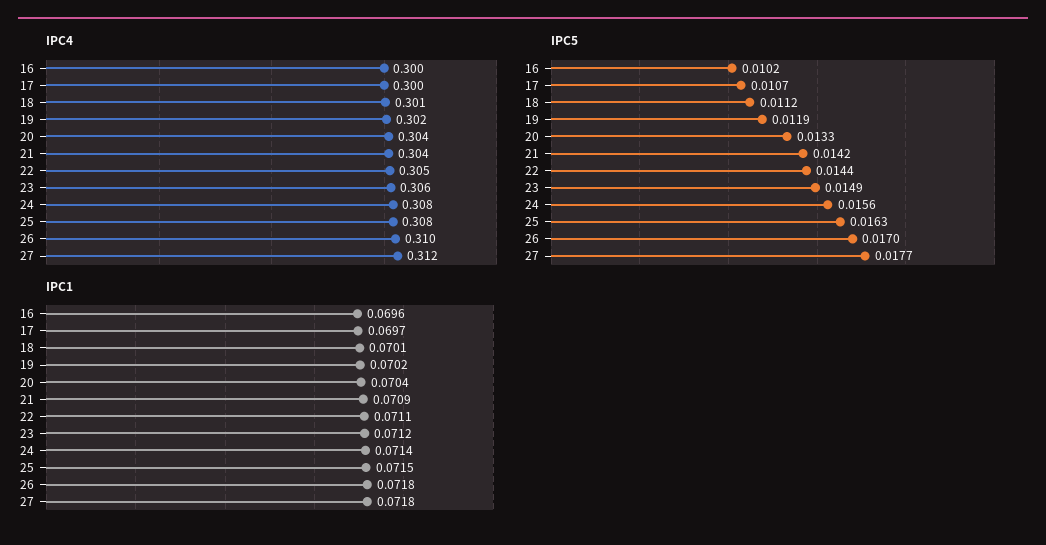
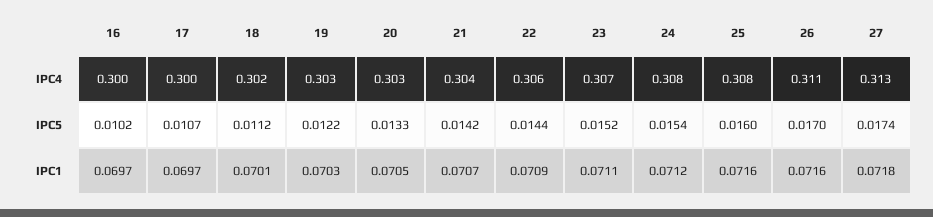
IPC4, 18: 0.301 -> 0.302
IPC4, 19: 0.302 -> 0.303
IPC4, 20: 0.304 -> 0.303
IPC4, 22: 0.305 -> 0.306
IPC4, 23: 0.306 -> 0.307
IPC4, 26: 0.31 -> 0.311
IPC4, 27: 0.312 -> 0.313
IPC5, 19: 0.0119 -> 0.0122
IPC5, 23: 0.0149 -> 0.0152
IPC5, 24: 0.0156 -> 0.0154
IPC5, 25: 0.0163 -> 0.016
IPC5, 27: 0.0177 -> 0.0174
IPC1, 16: 0.0696 -> 0.0697
IPC1, 19: 0.0702 -> 0.0703
IPC1, 20: 0.0704 -> 0.0705
IPC1, 21: 0.0709 -> 0.0707
IPC1, 22: 0.0711 -> 0.0709
IPC1, 23: 0.0712 -> 0.0711
IPC1, 24: 0.0714 -> 0.0712
IPC1, 25: 0.0715 -> 0.0716
IPC1, 26: 0.0718 -> 0.0716

